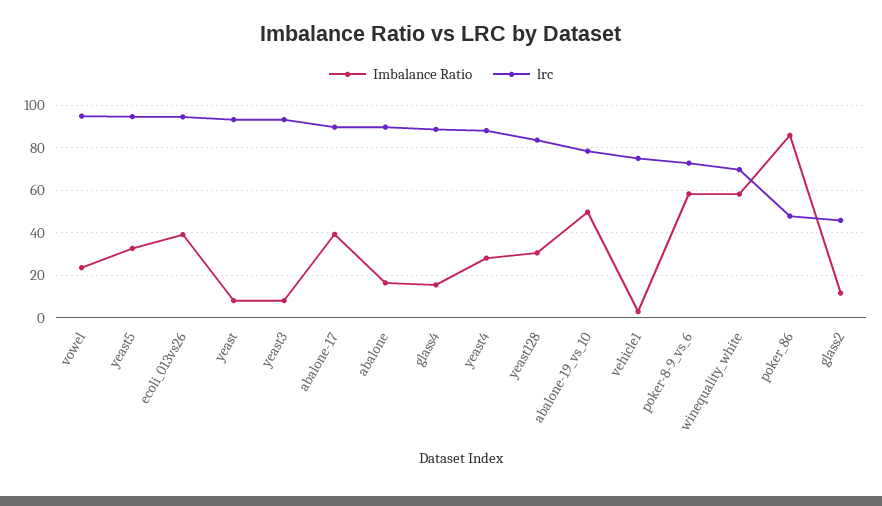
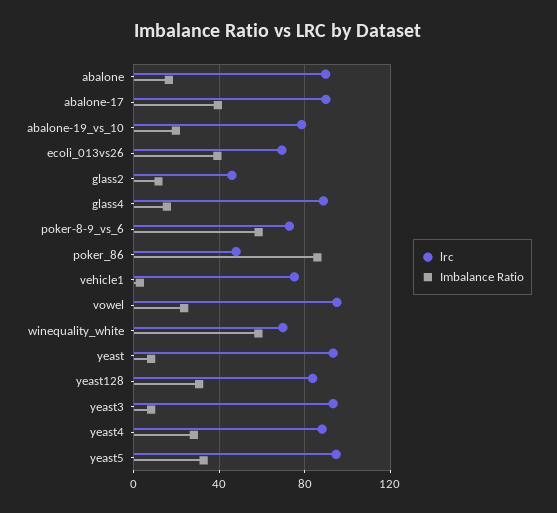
lrc, ecoli_013vs26: 95 -> 70
Imbalance Ratio, abalone-19_vs_10: 50 -> 20

